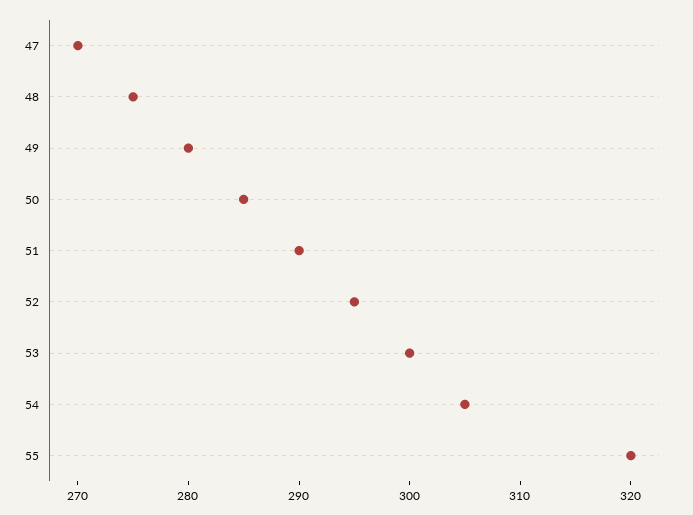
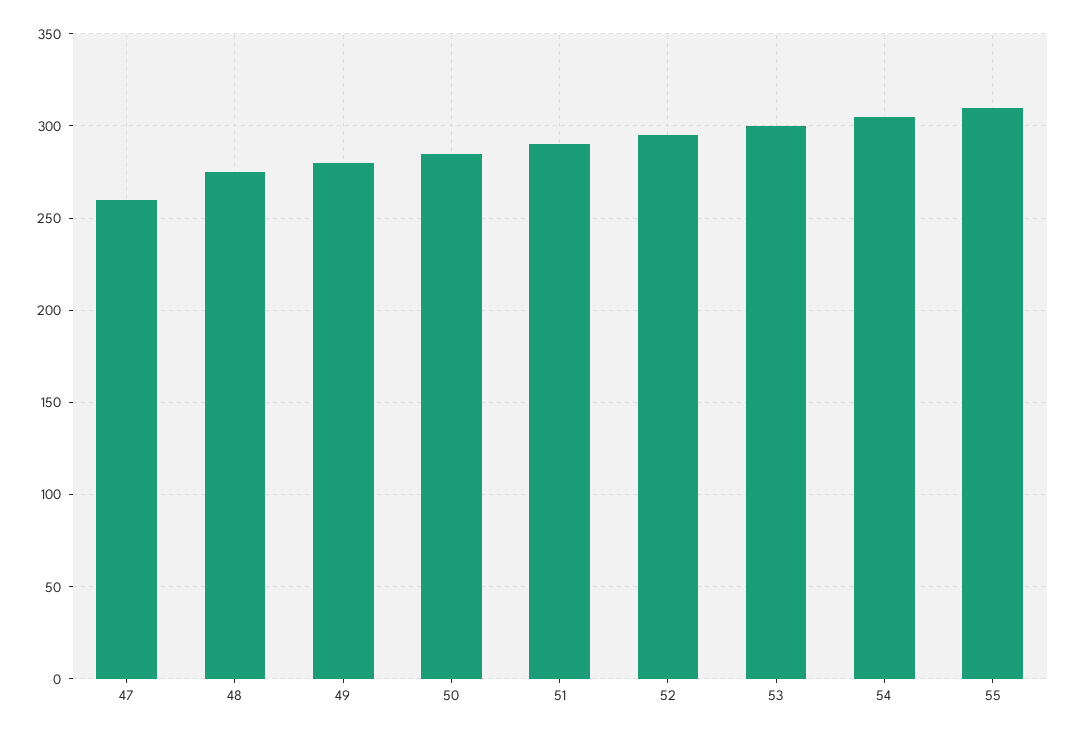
47: 270 -> 260
55: 320 -> 310

